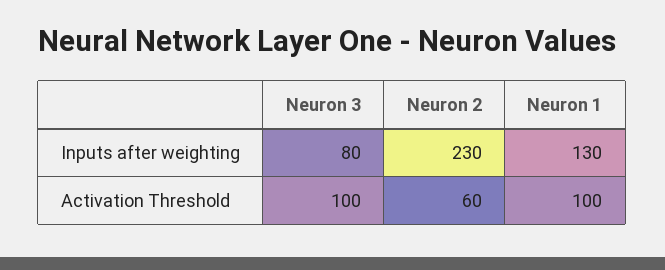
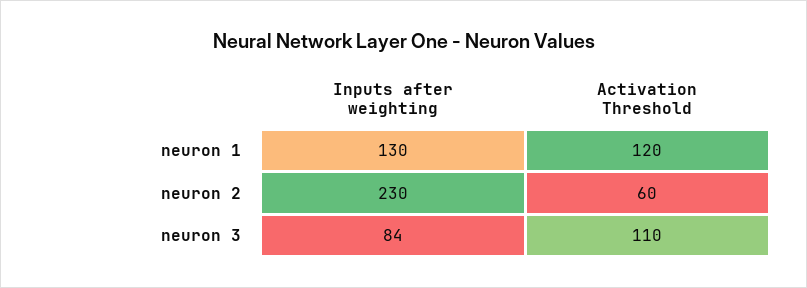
Neuron 3, Inputs after weighting: 80 -> 84
Neuron 3, Activation Threshold: 100 -> 110
Neuron 1, Activation Threshold: 100 -> 120

